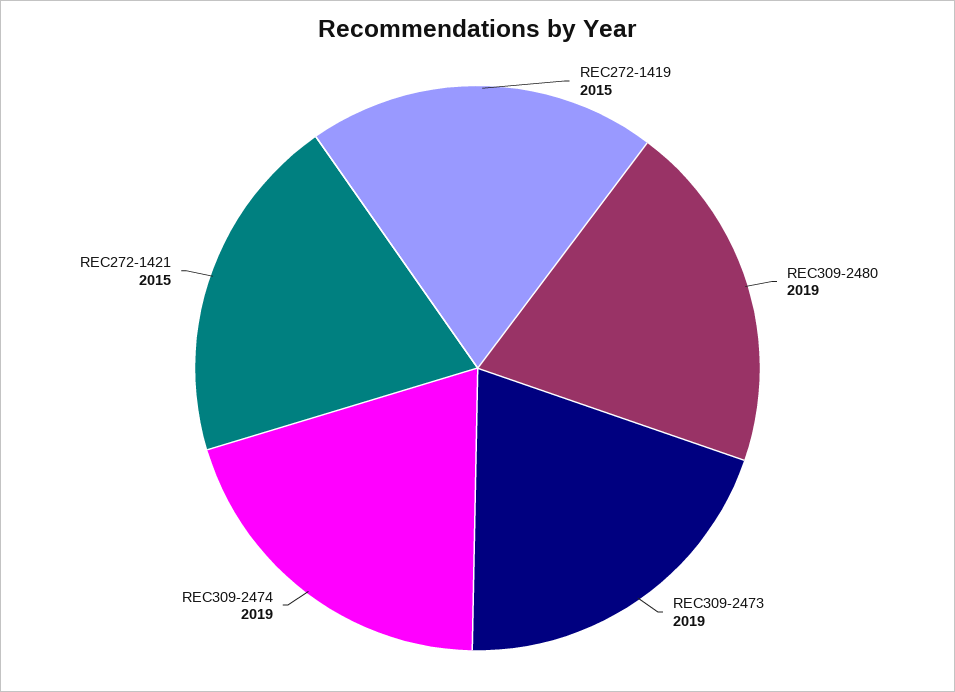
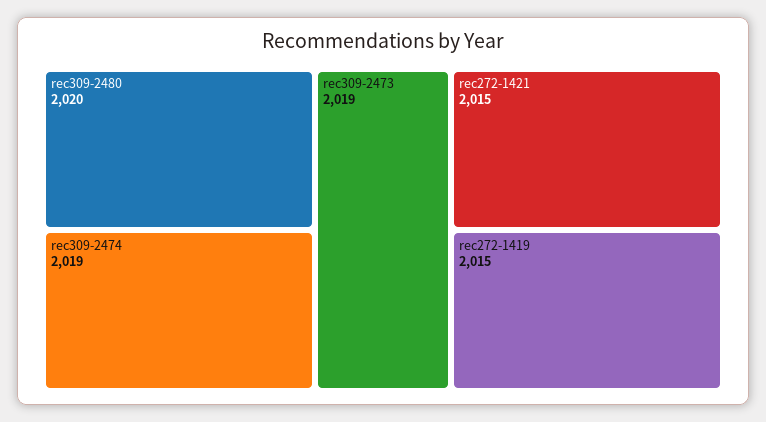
REC309-2480: 2019 -> 2020

